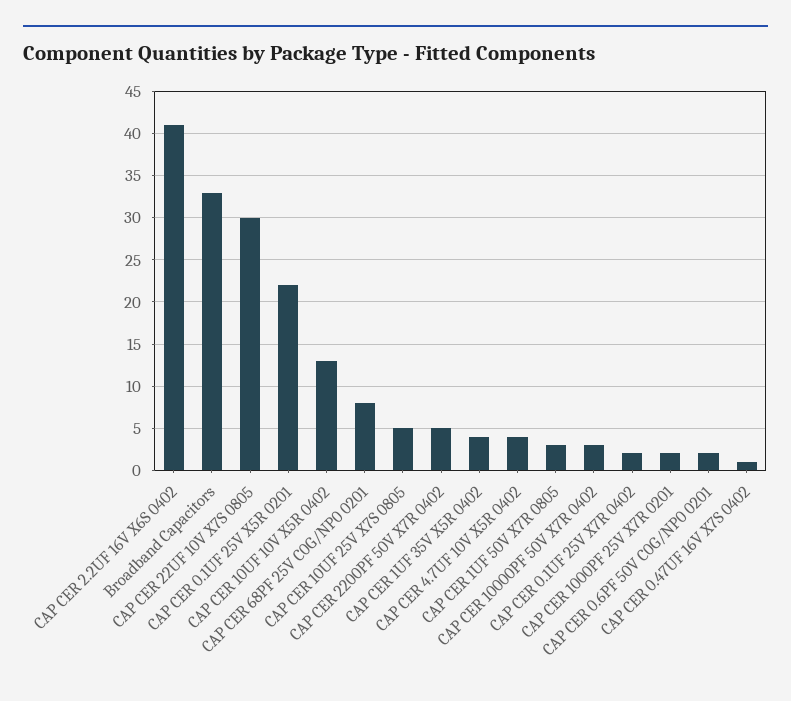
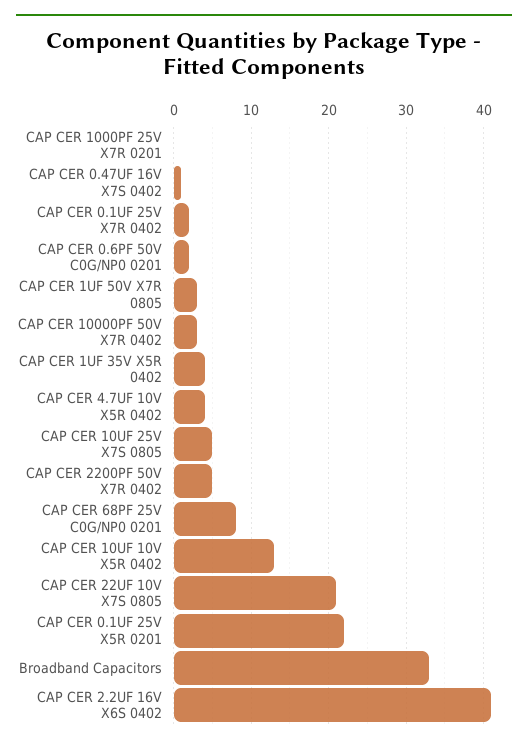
CAP CER 22UF 10V X7S 0805: 30 -> 21
CAP CER 1000PF 25V X7R 0201: 2 -> 0

